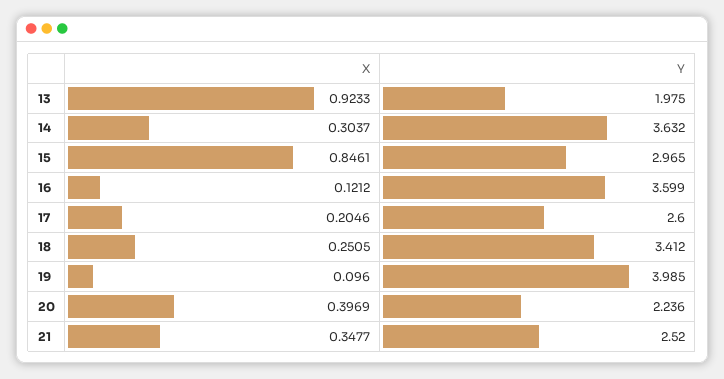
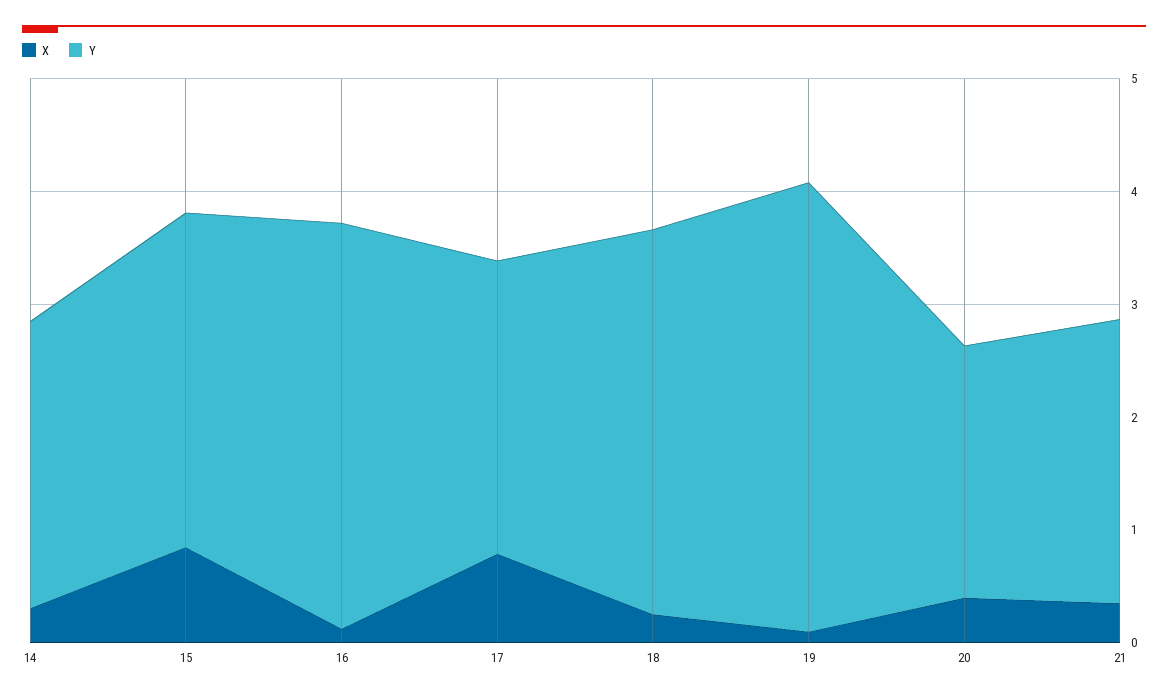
X, 13: 0.9233 -> none
Y, 13: 1.975 -> none
Y, 14: 3.632 -> 2.6
X, 17: 0.2046 -> 0.8

